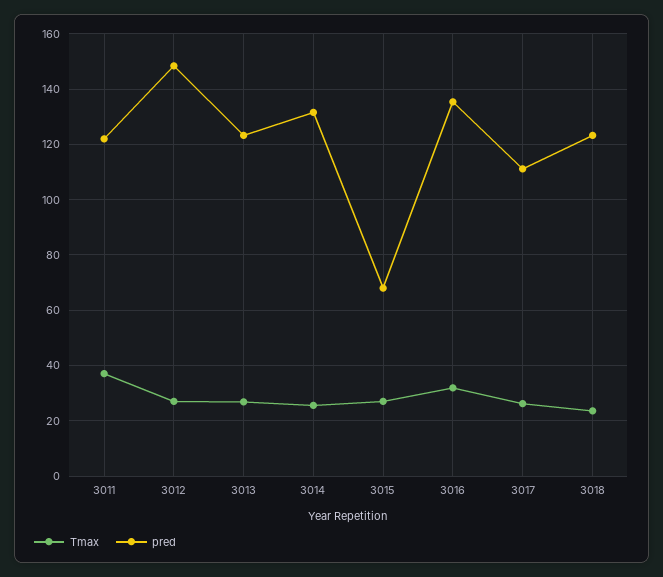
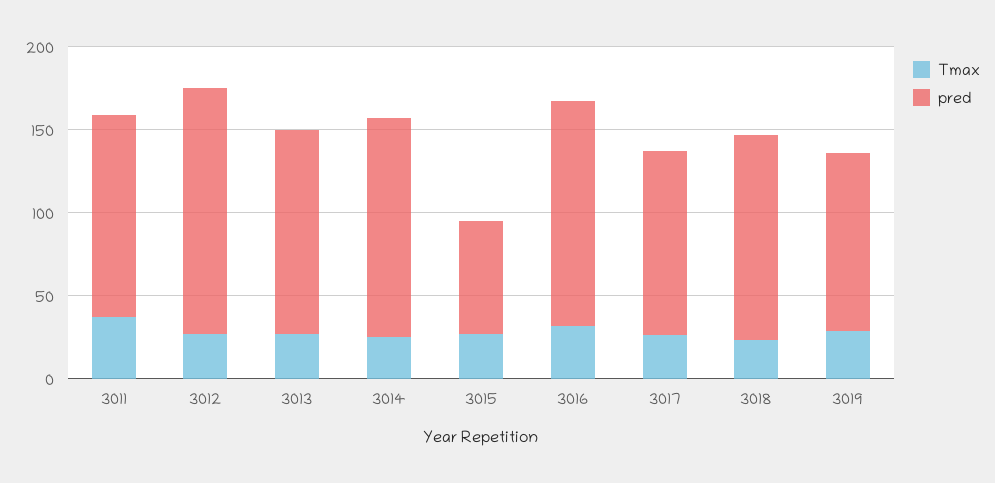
Tmax, 3019: none -> 30
pred, 3019: none -> 110

